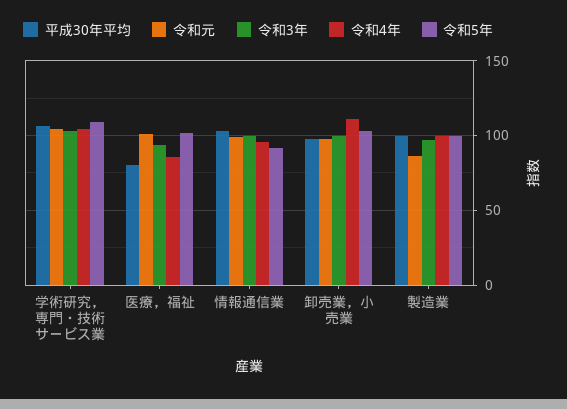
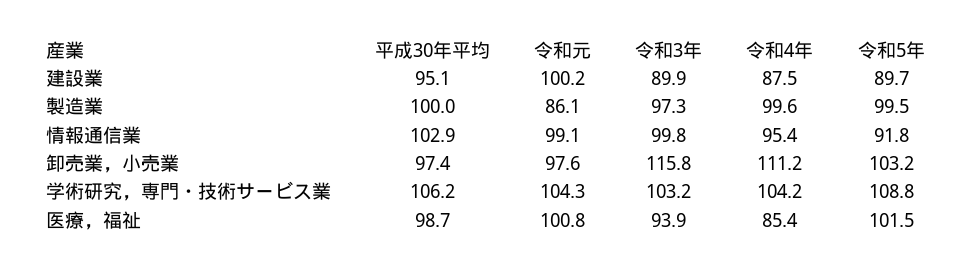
平成30年平均, 医療，福祉: 80 -> 98.7
令和3年, 卸売業，小売業: 100 -> 115.8
平成30年平均, 建設業: none -> 95.1
令和元, 建設業: none -> 100.2
令和3年, 建設業: none -> 89.9
令和4年, 建設業: none -> 87.5
令和5年, 建設業: none -> 89.7

